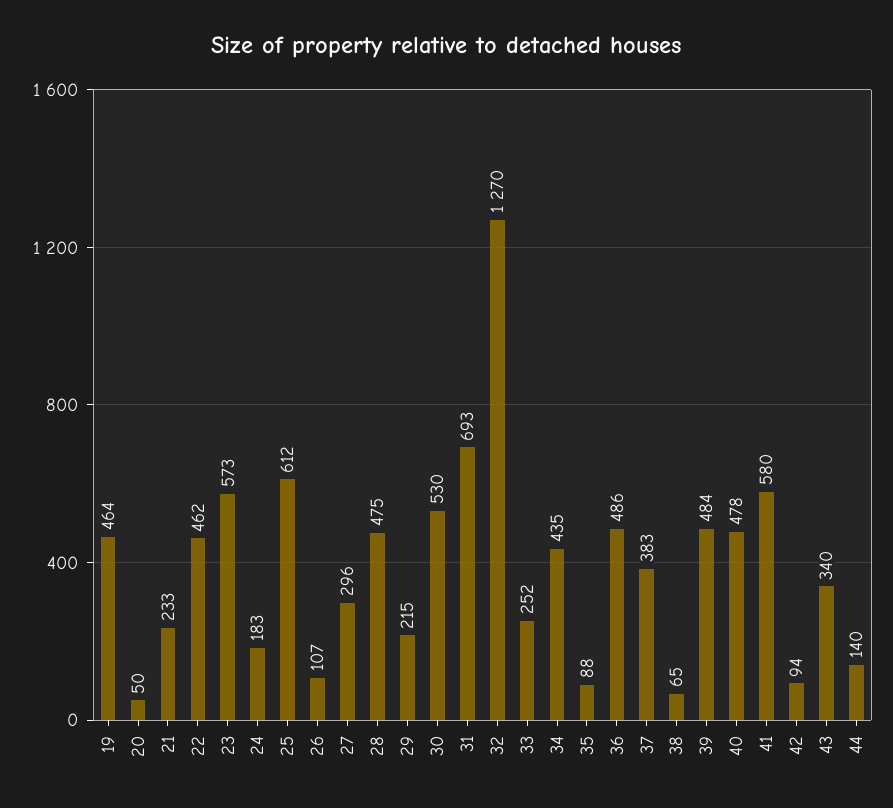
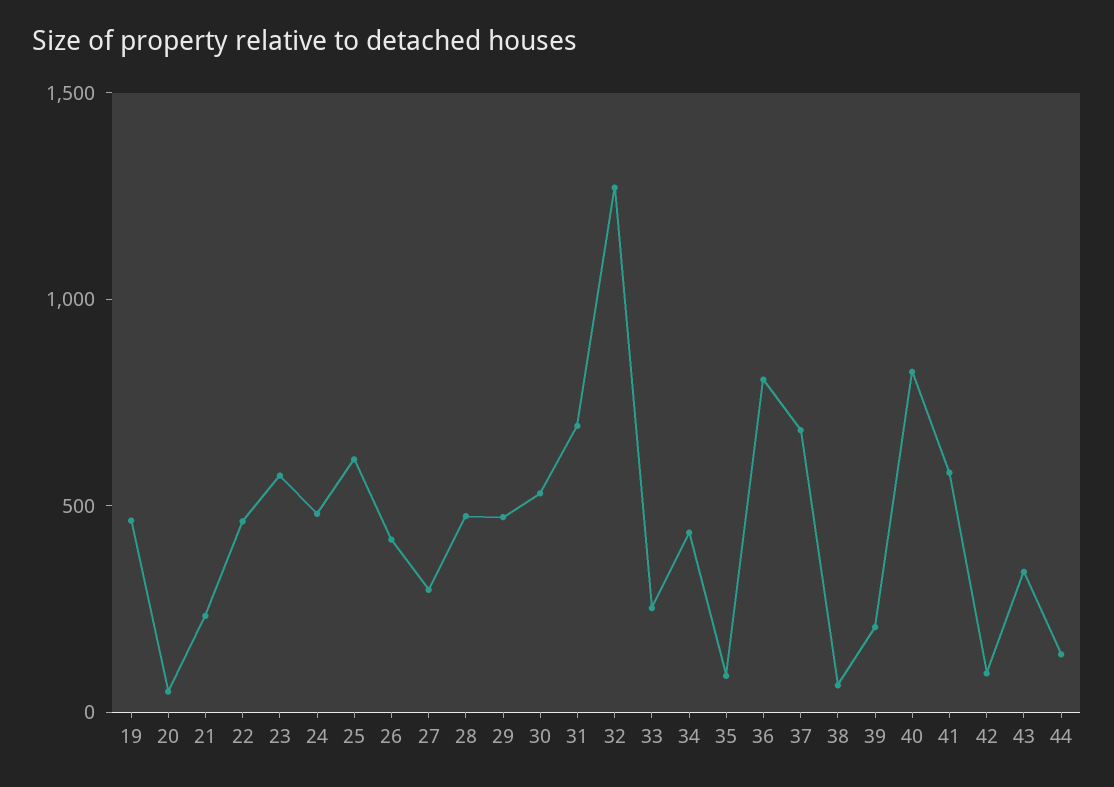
24: 183 -> 500
26: 107 -> 400
29: 215 -> 500
36: 486 -> 800
37: 383 -> 700
39: 484 -> 200
40: 478 -> 800

